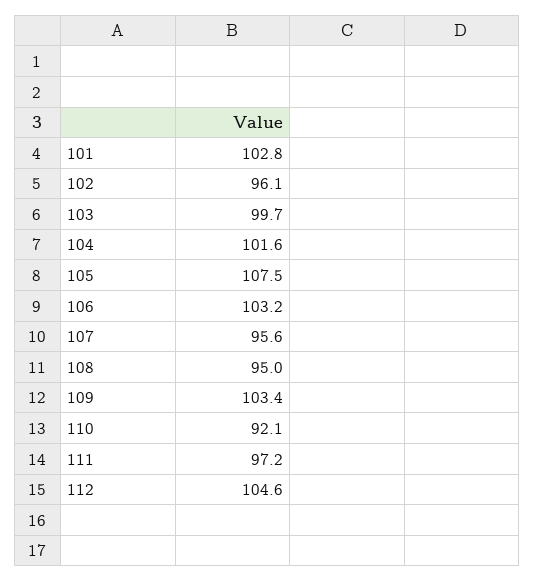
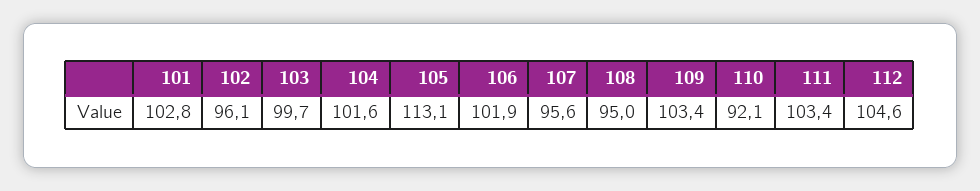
105: 107.5 -> 113.1
106: 103.2 -> 101.9
111: 97.2 -> 103.4

